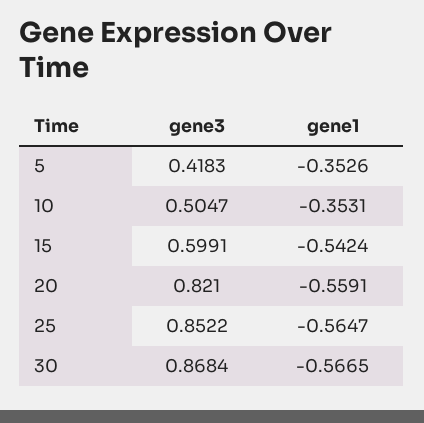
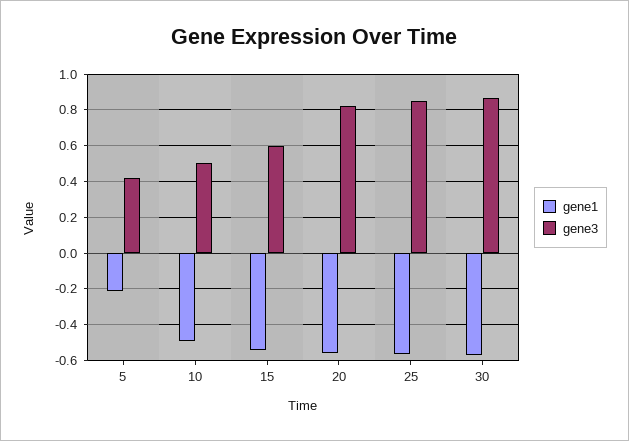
gene1, 5: -0.3526 -> -0.2
gene1, 10: -0.3531 -> -0.5

